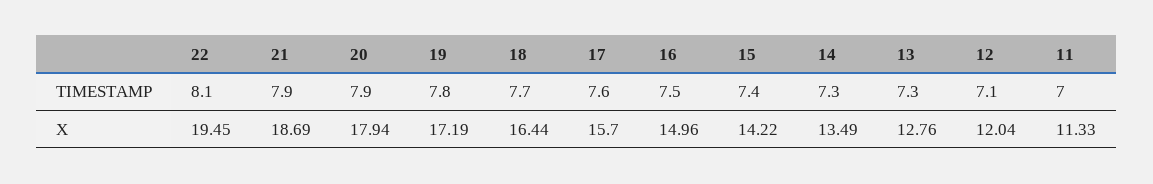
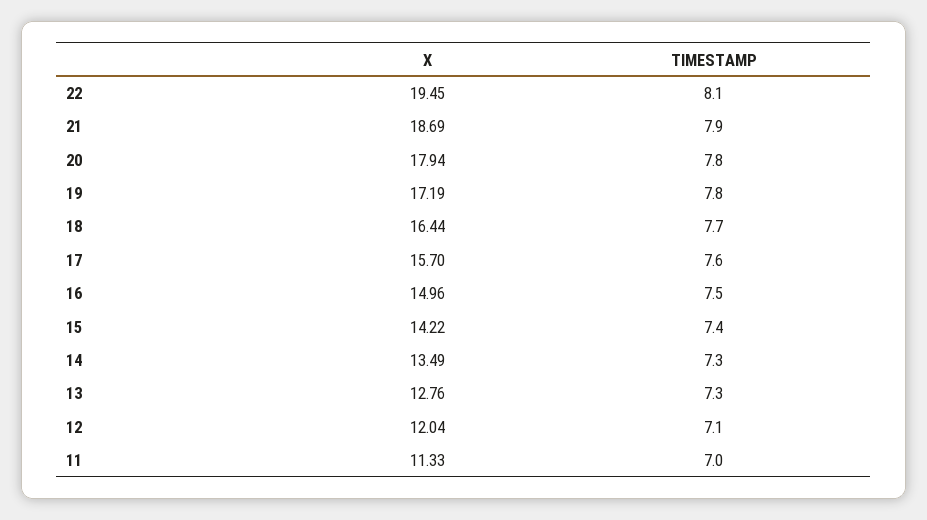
20, TIMESTAMP: 7.9 -> 7.8

